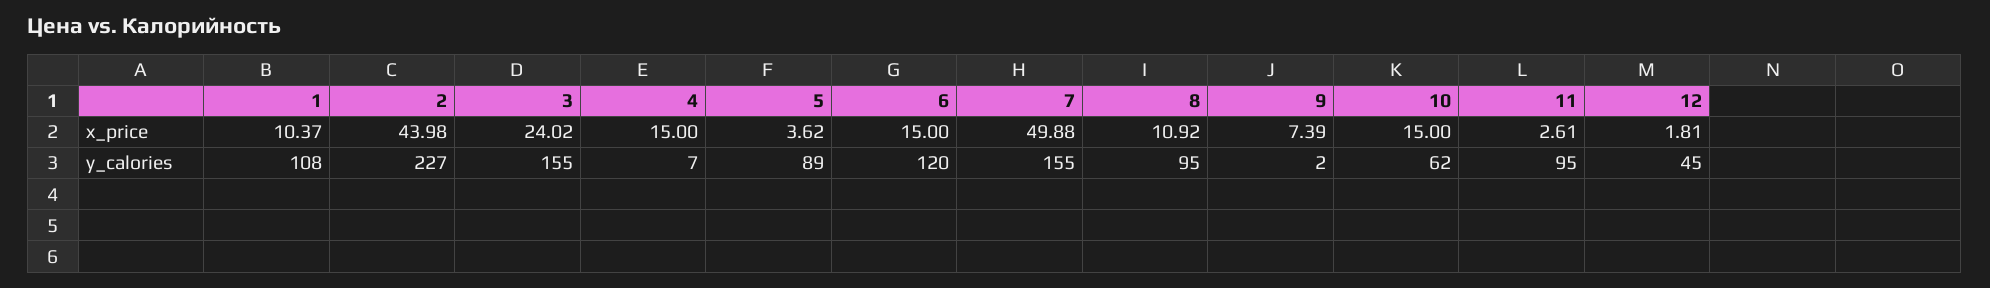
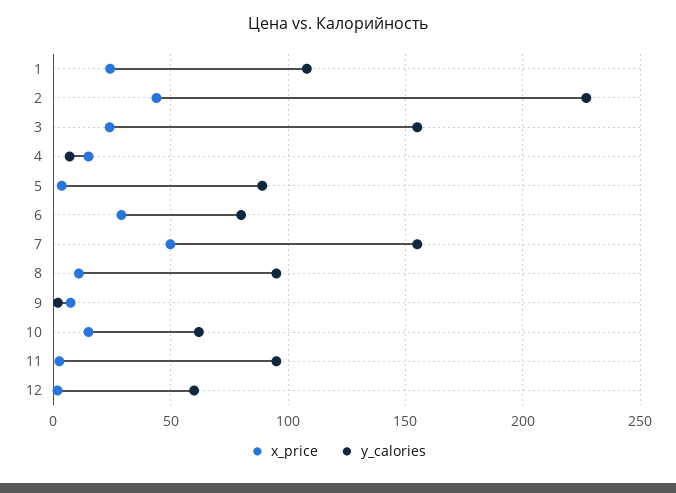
x_price, 1: 10.37 -> 25
x_price, 6: 15 -> 30
y_calories, 6: 120 -> 80
y_calories, 12: 45 -> 60

